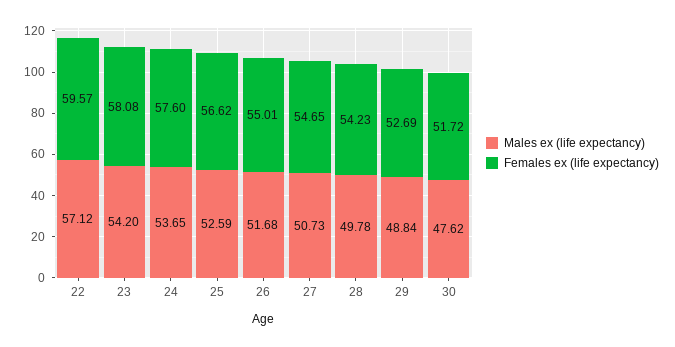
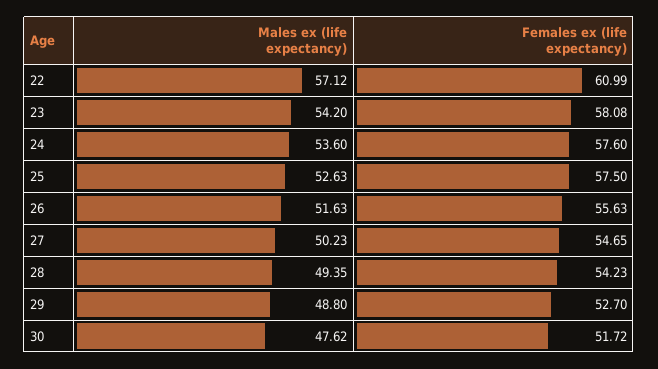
Females ex (life expectancy), 22: 59.57 -> 60.99
Males ex (life expectancy), 24: 53.65 -> 53.6
Males ex (life expectancy), 25: 52.59 -> 52.63
Females ex (life expectancy), 25: 56.62 -> 57.5
Males ex (life expectancy), 26: 51.68 -> 51.63
Females ex (life expectancy), 26: 55.01 -> 55.63
Males ex (life expectancy), 27: 50.73 -> 50.23
Males ex (life expectancy), 28: 49.78 -> 49.35
Males ex (life expectancy), 29: 48.84 -> 48.8
Females ex (life expectancy), 29: 52.69 -> 52.7

